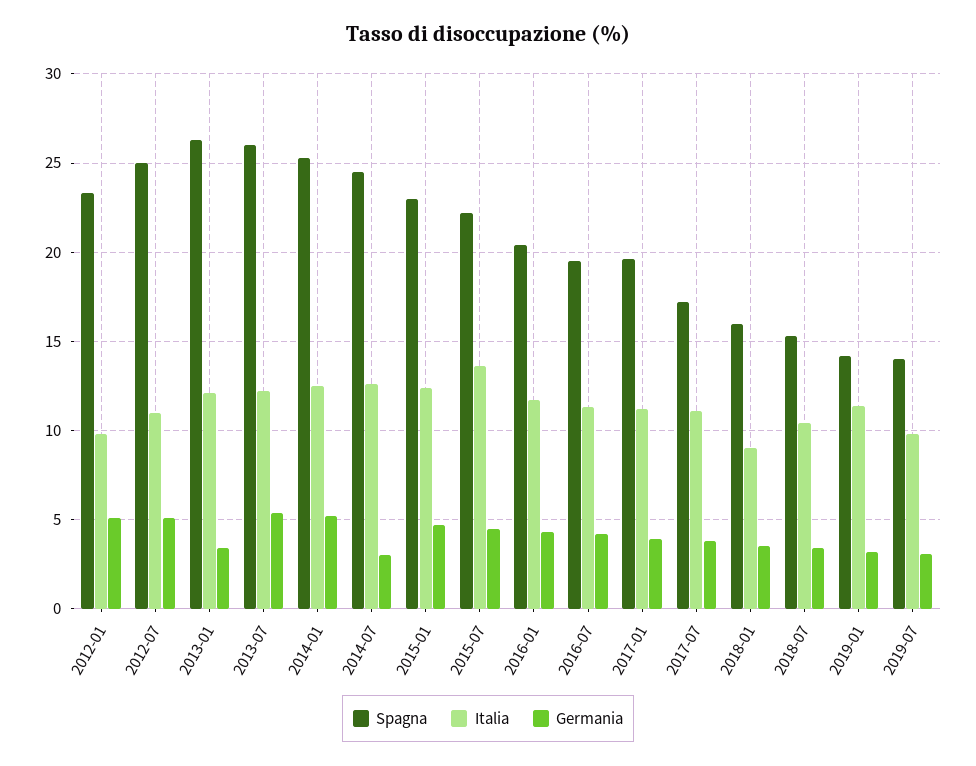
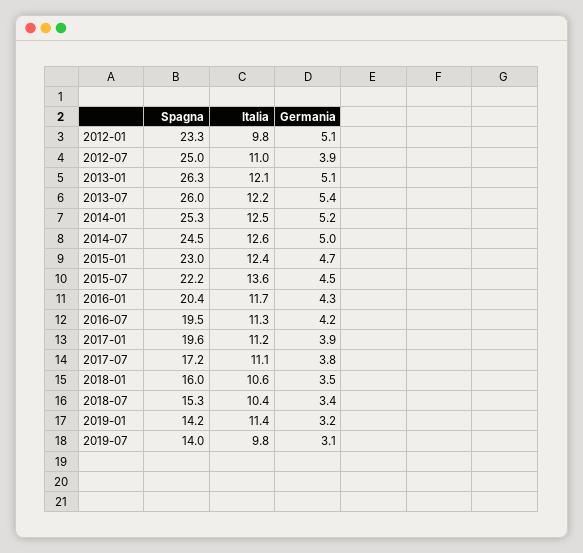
Germania, 2012-07: 5 -> 3.9
Germania, 2013-01: 3.5 -> 5.1
Germania, 2014-07: 3 -> 5
Italia, 2018-01: 9 -> 10.6

